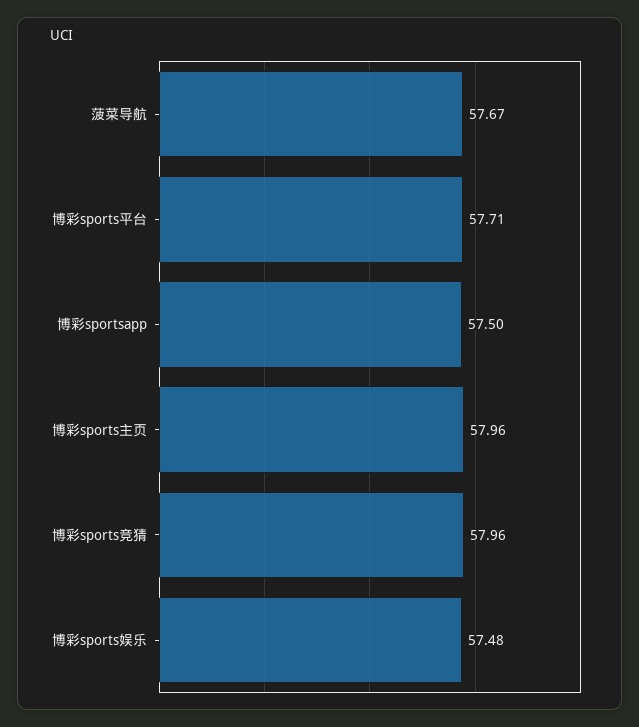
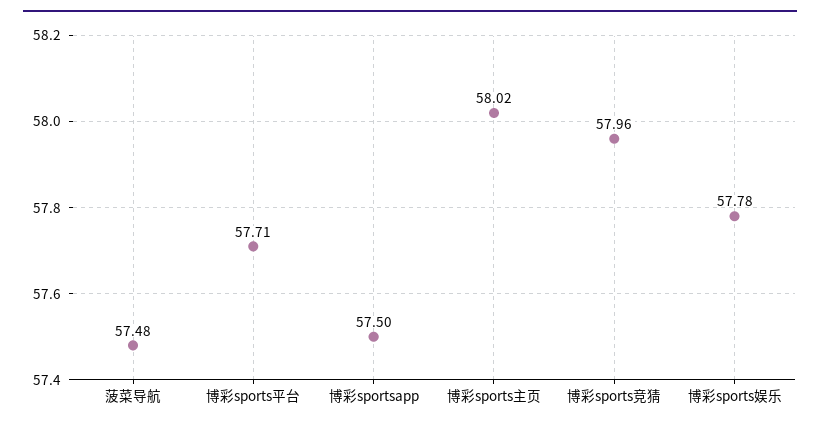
菠菜导航: 57.67 -> 57.48
博彩sports主页: 57.96 -> 58.02
博彩sports娱乐: 57.48 -> 57.78

